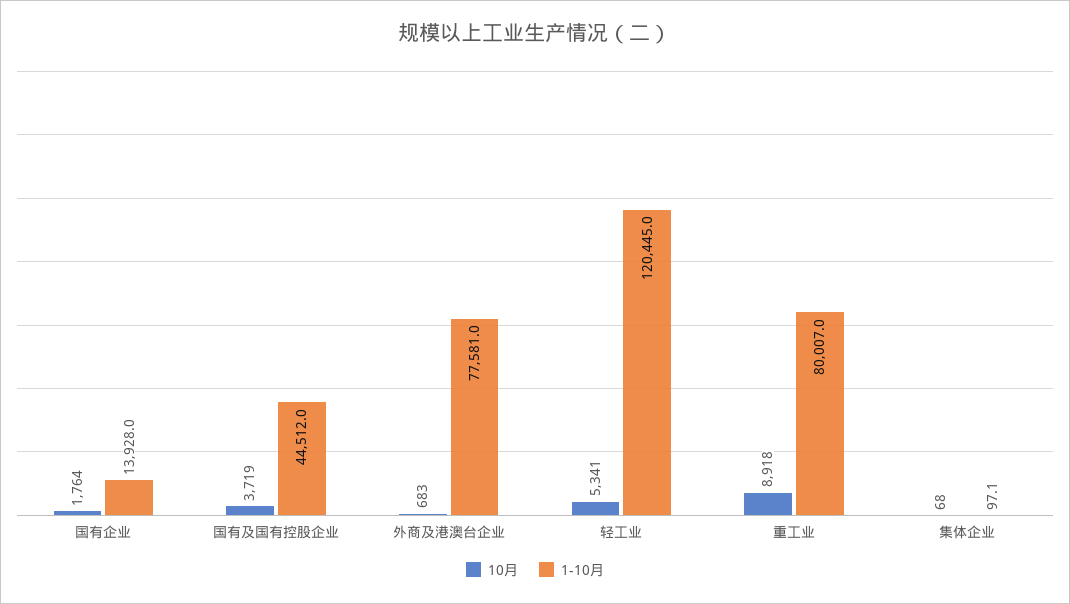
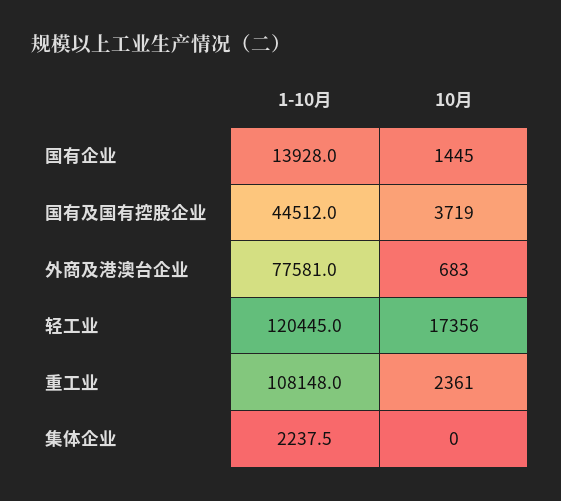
10月, 国有企业: 1764 -> 1445
10月, 轻工业: 5341 -> 17356
10月, 重工业: 8918 -> 2361
1-10月, 重工业: 80007 -> 108148
10月, 集体企业: 68 -> 0
1-10月, 集体企业: 97.1 -> 2237.5

